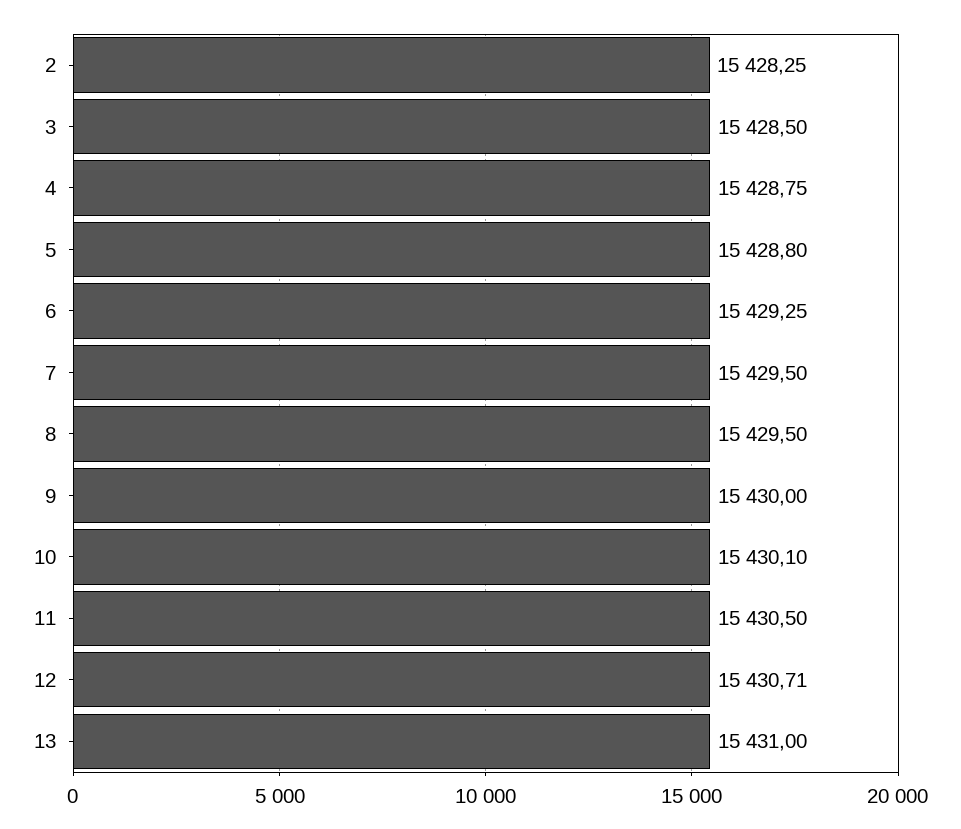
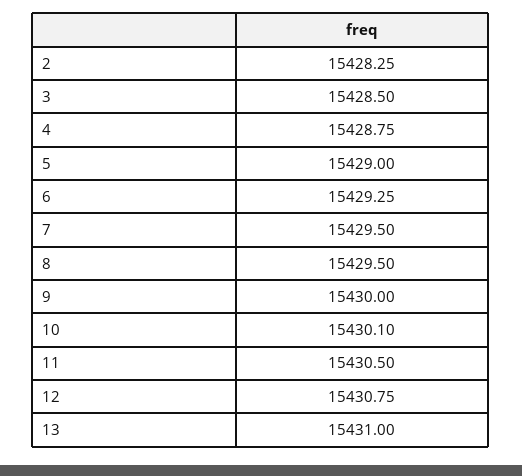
5: 15428.8 -> 15429
12: 15430.71 -> 15430.75

